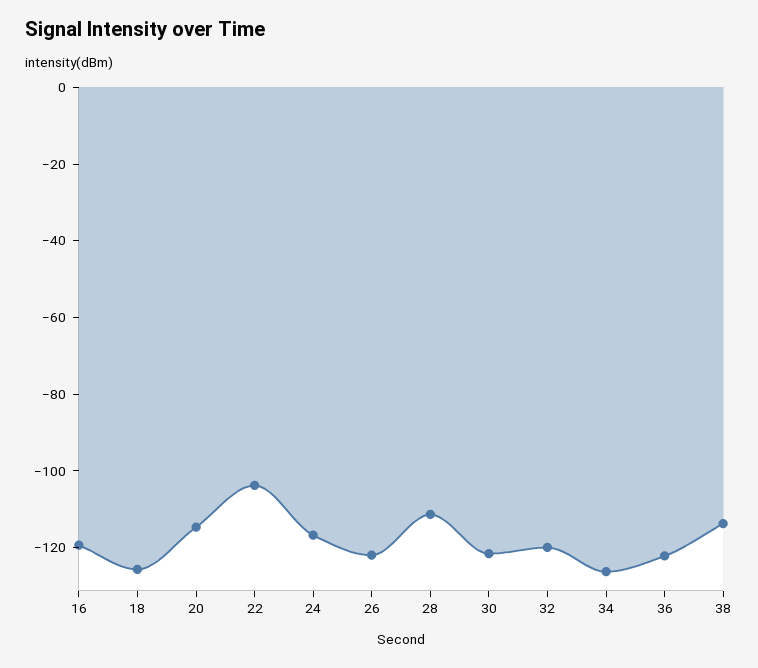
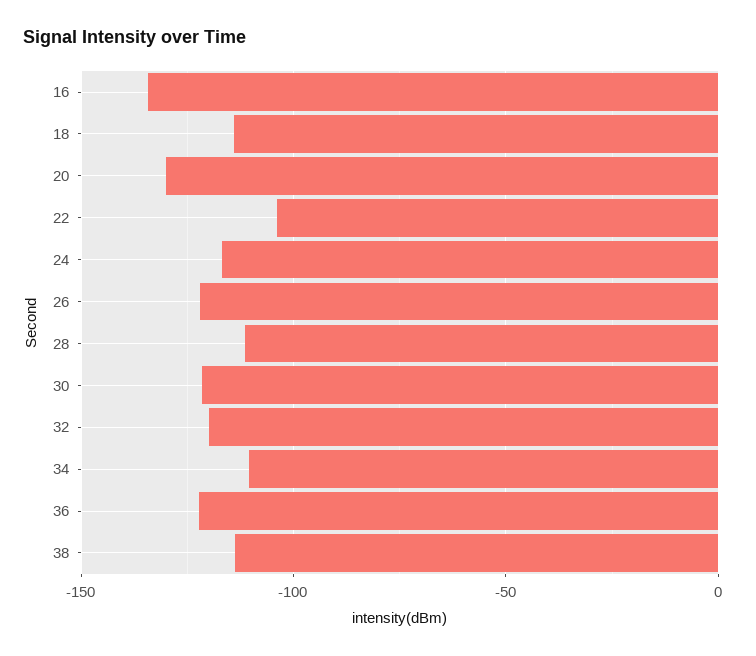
16: -120 -> -135
18: -125 -> -115
20: -115 -> -130
34: -125 -> -110

